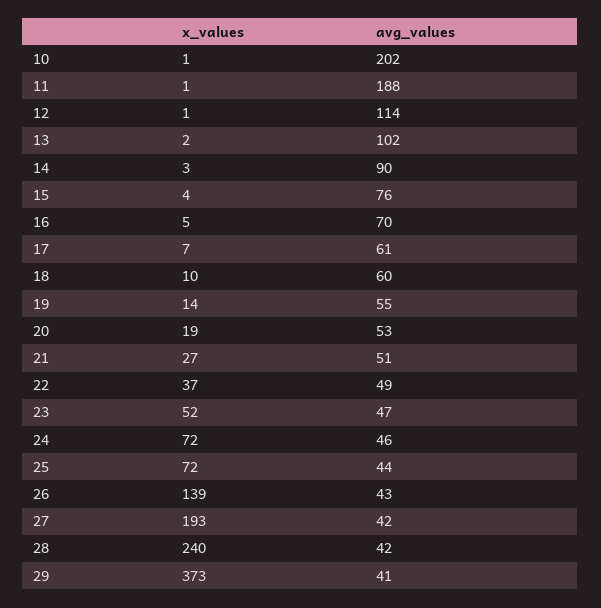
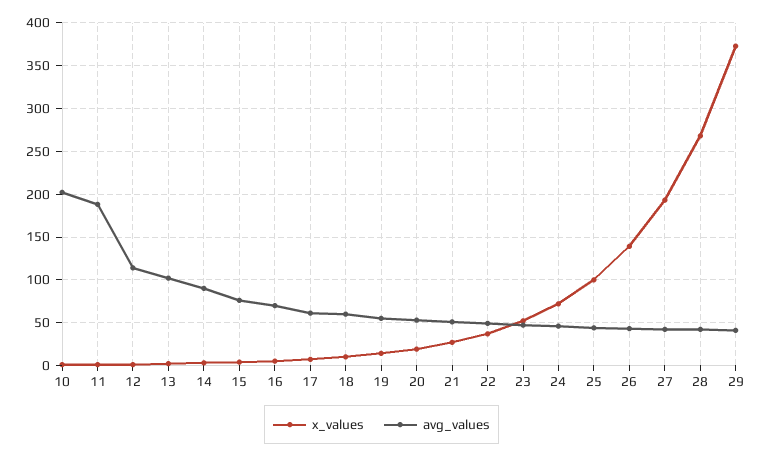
x_values, 25: 72 -> 100
x_values, 28: 240 -> 270

